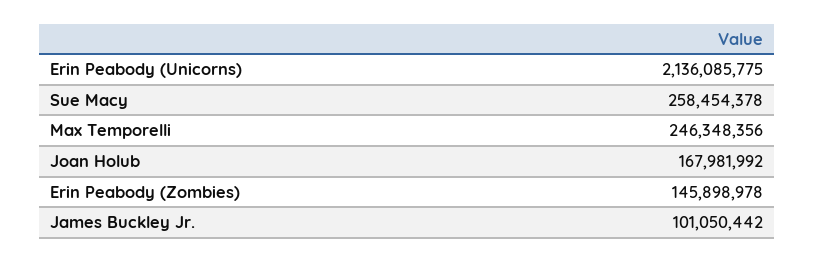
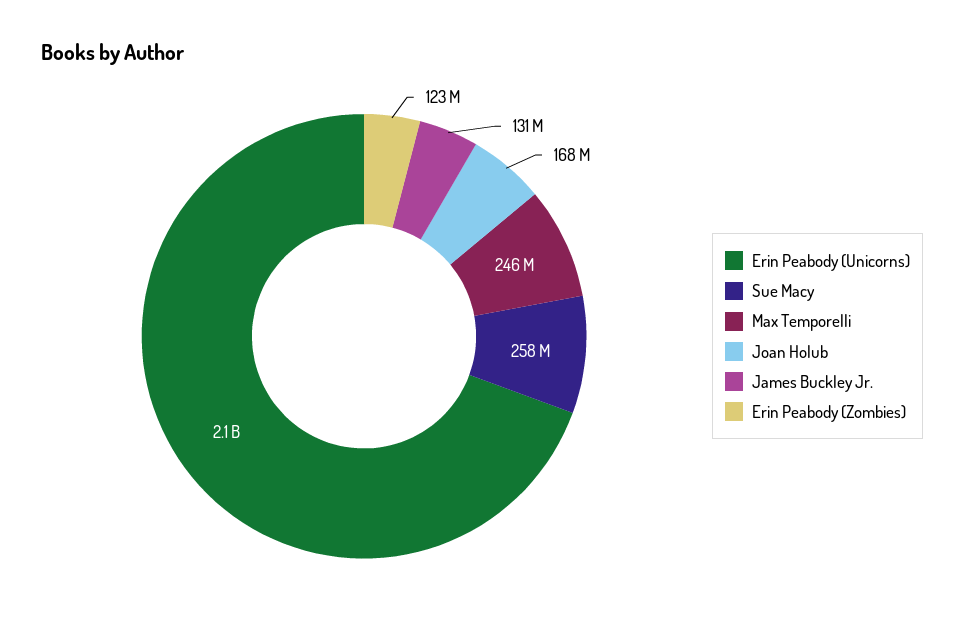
Erin Peabody (Zombies): 145898978 -> 123000000
James Buckley Jr.: 101050442 -> 131000000

